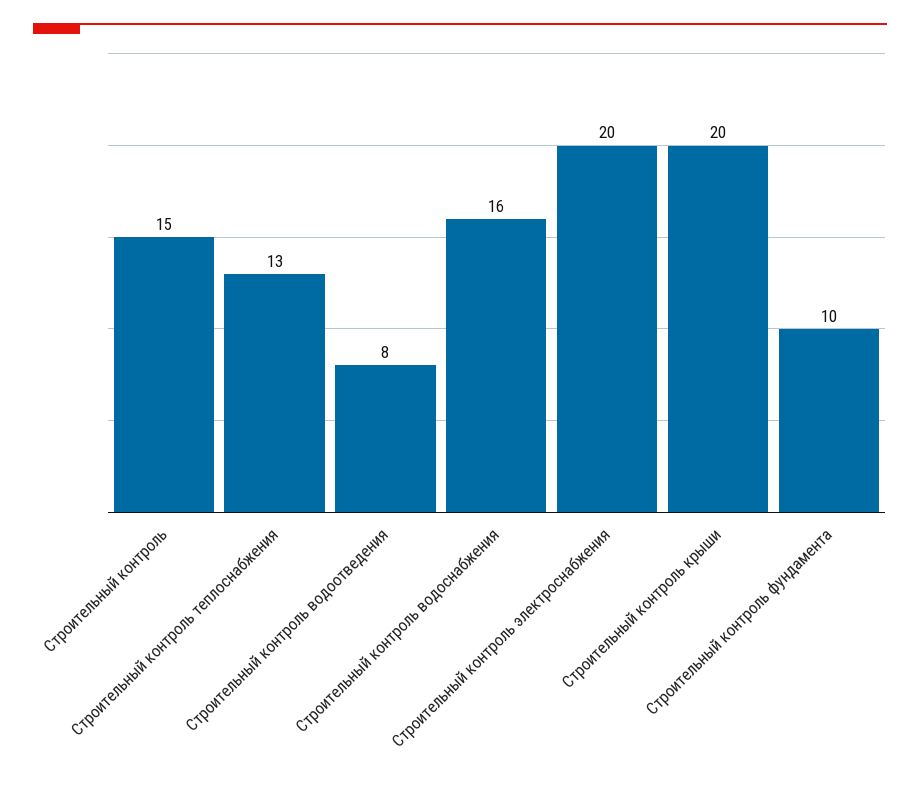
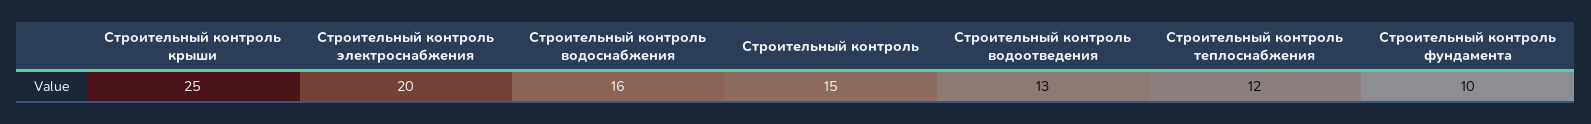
Строительный контроль теплоснабжения: 13 -> 12
Строительный контроль водоотведения: 8 -> 13
Строительный контроль крыши: 20 -> 25

